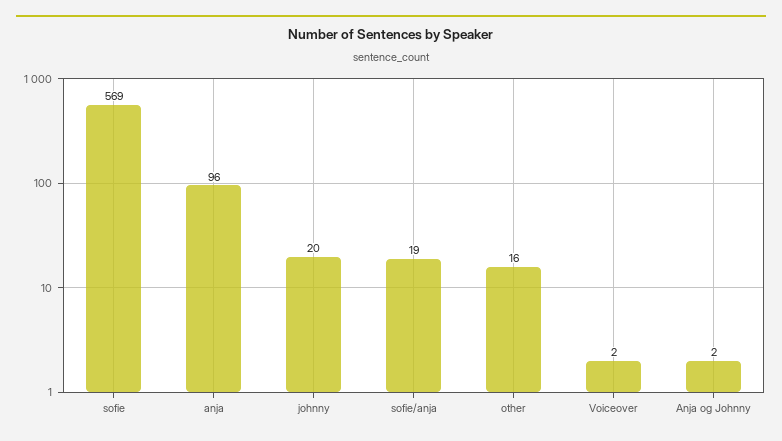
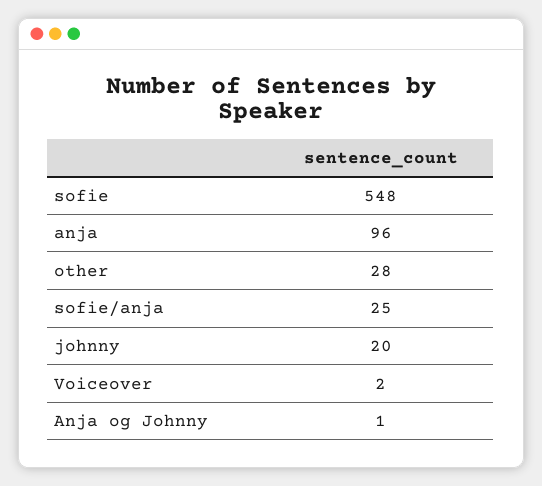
sofie: 569 -> 548
sofie/anja: 19 -> 25
other: 16 -> 28
Anja og Johnny: 2 -> 1

